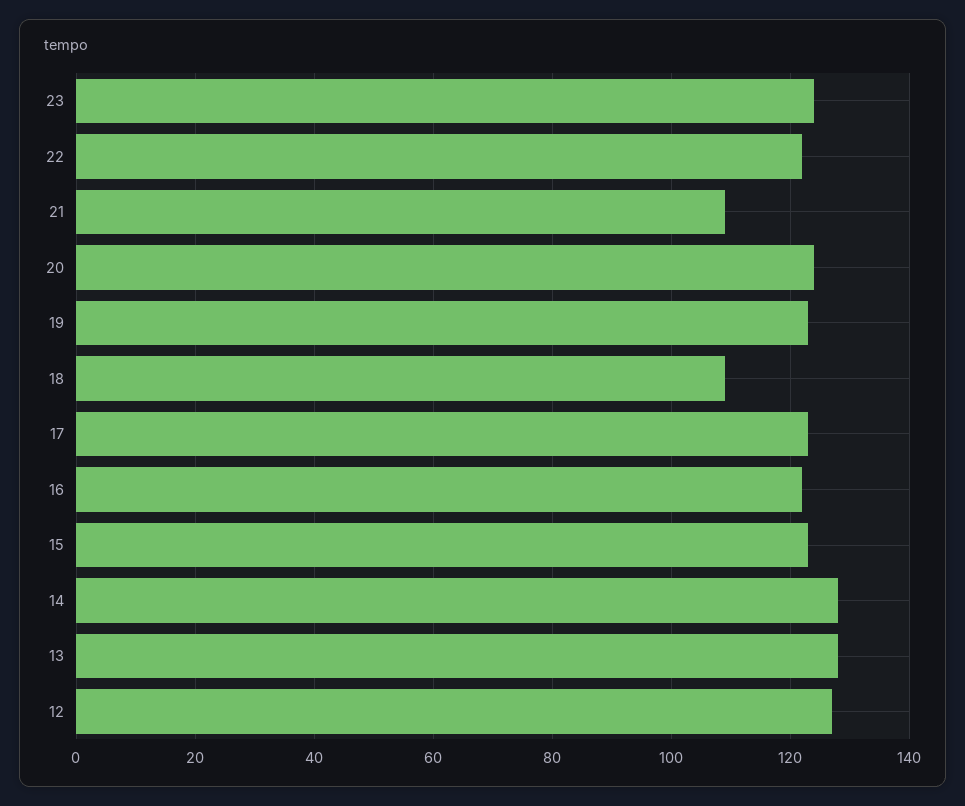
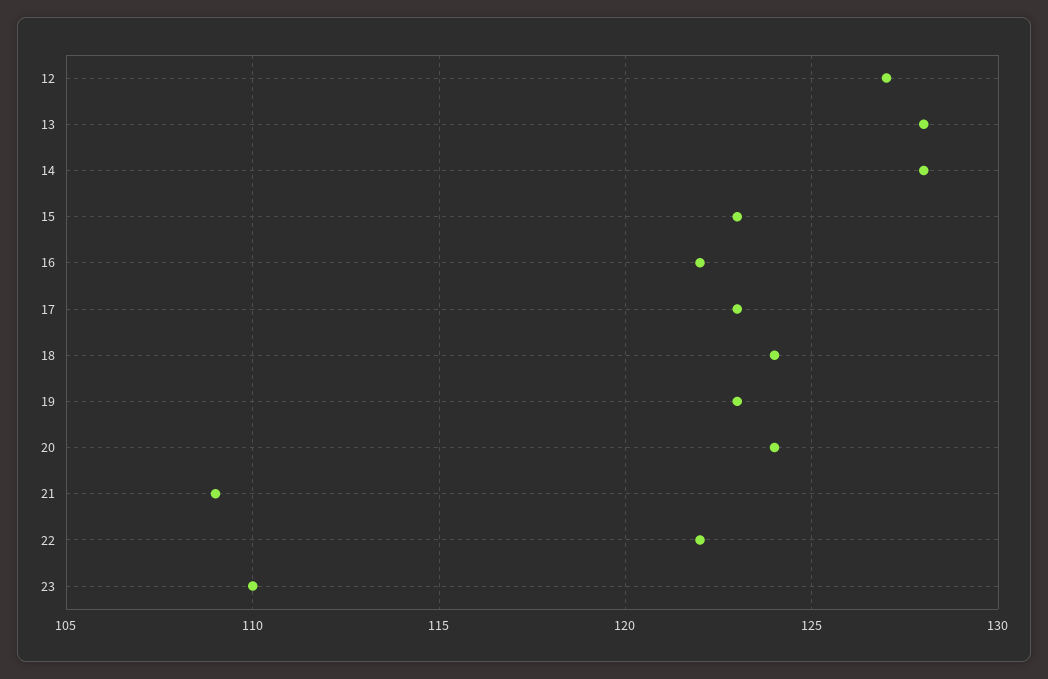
23: 125 -> 110
18: 110 -> 124

